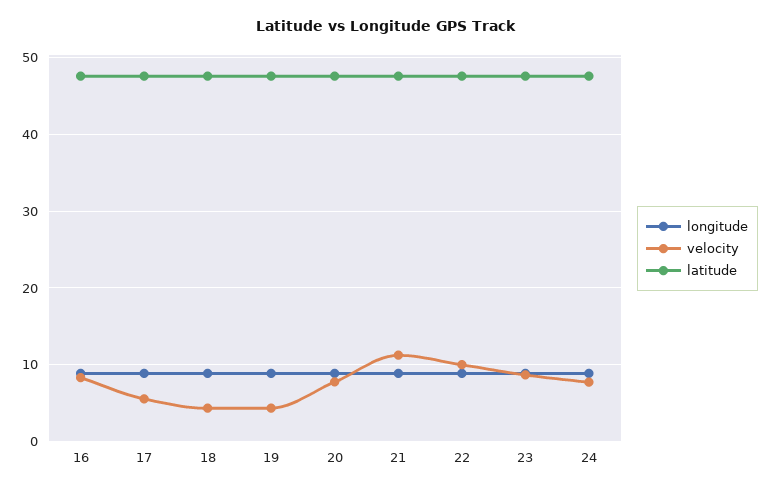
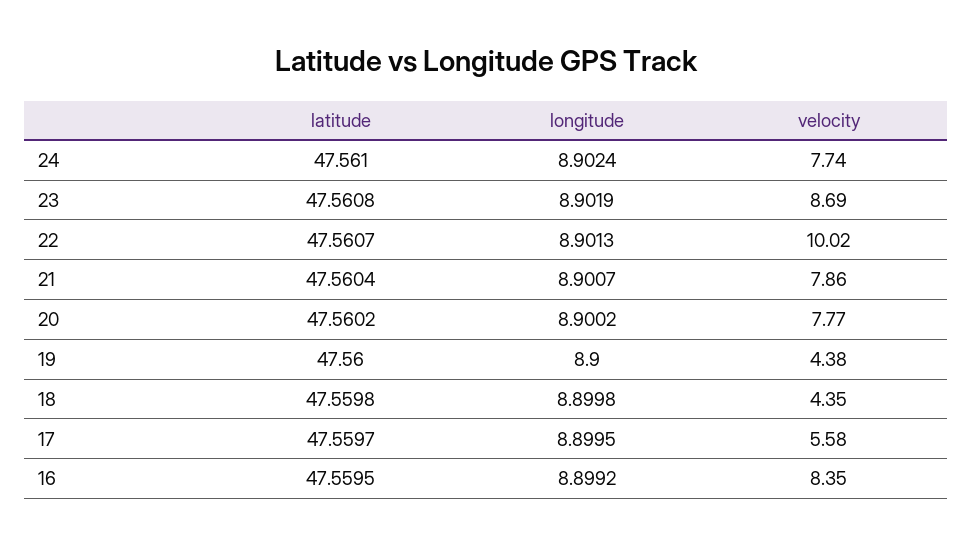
velocity, 21: 11 -> 7.86

